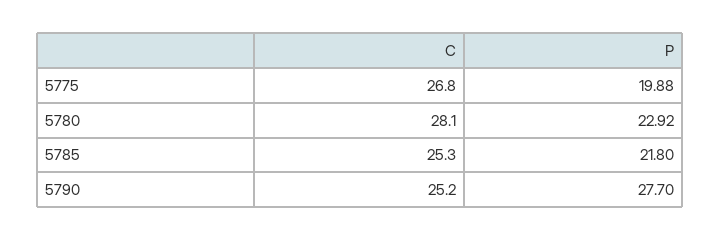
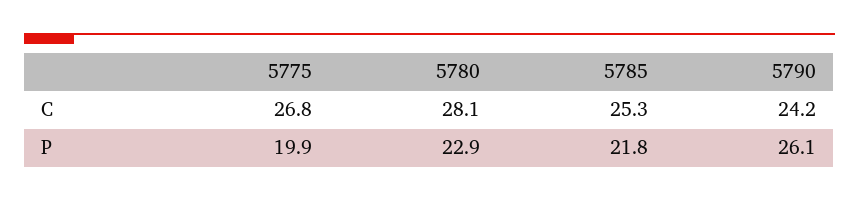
C, 5790: 25.2 -> 24.2
P, 5790: 27.7 -> 26.1

